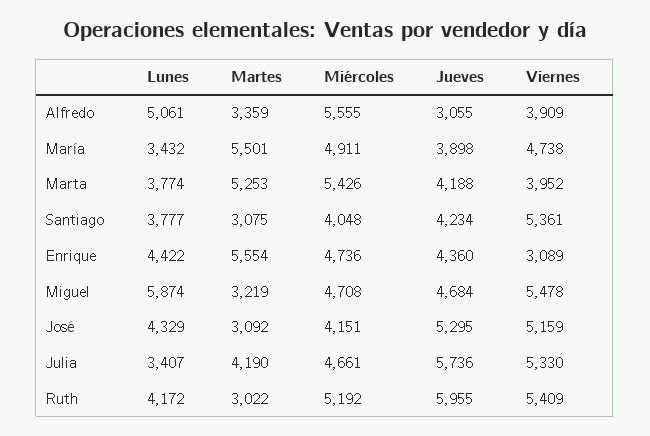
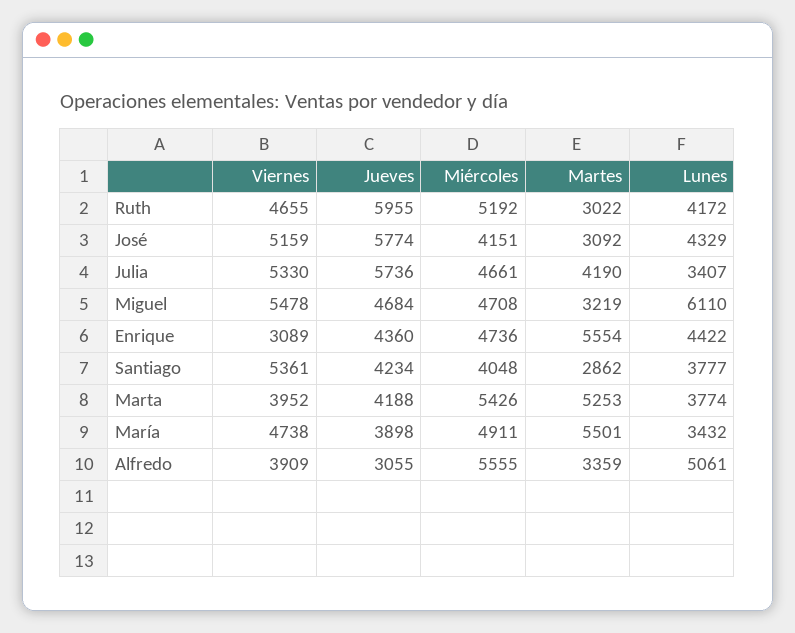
Martes, Santiago: 3075 -> 2862
Lunes, Miguel: 5874 -> 6110
Jueves, José: 5295 -> 5774
Viernes, Ruth: 5409 -> 4655

